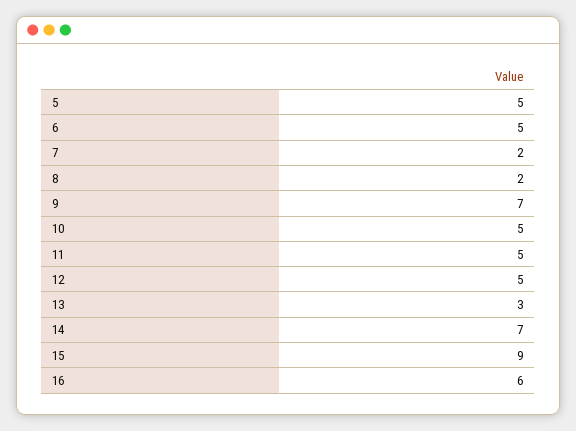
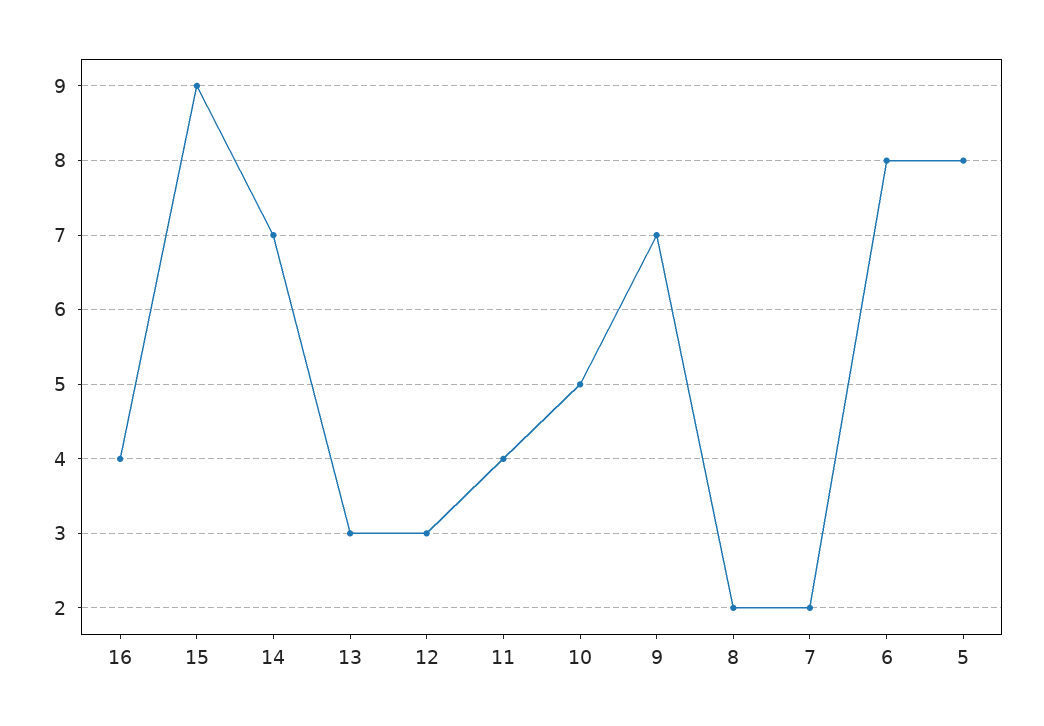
5: 5 -> 8
6: 5 -> 8
11: 5 -> 4
12: 5 -> 3
16: 6 -> 4

